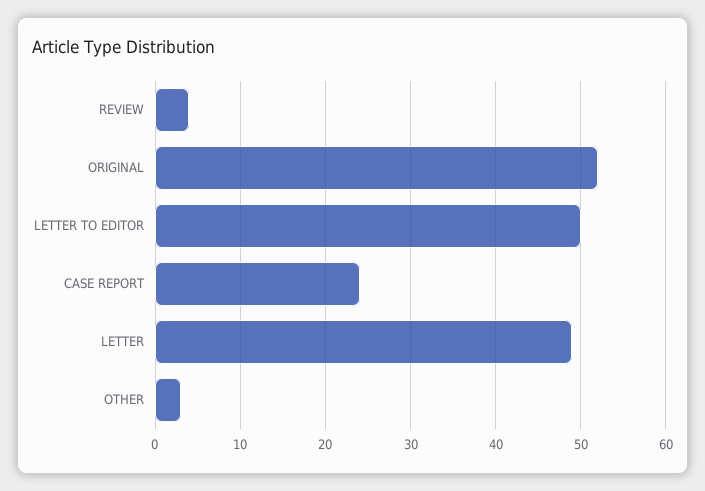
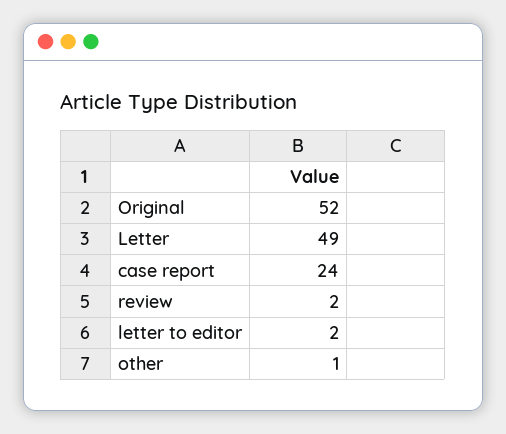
REVIEW: 4 -> 2
LETTER TO EDITOR: 50 -> 2
OTHER: 3 -> 1

